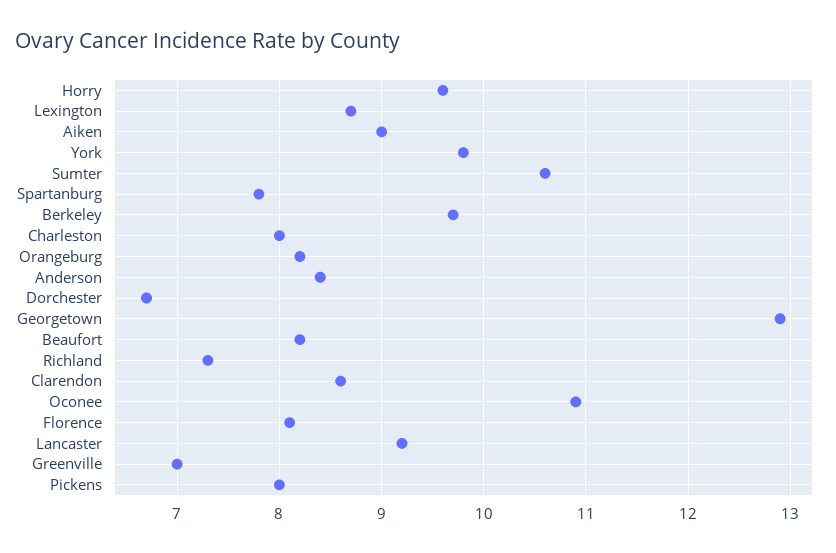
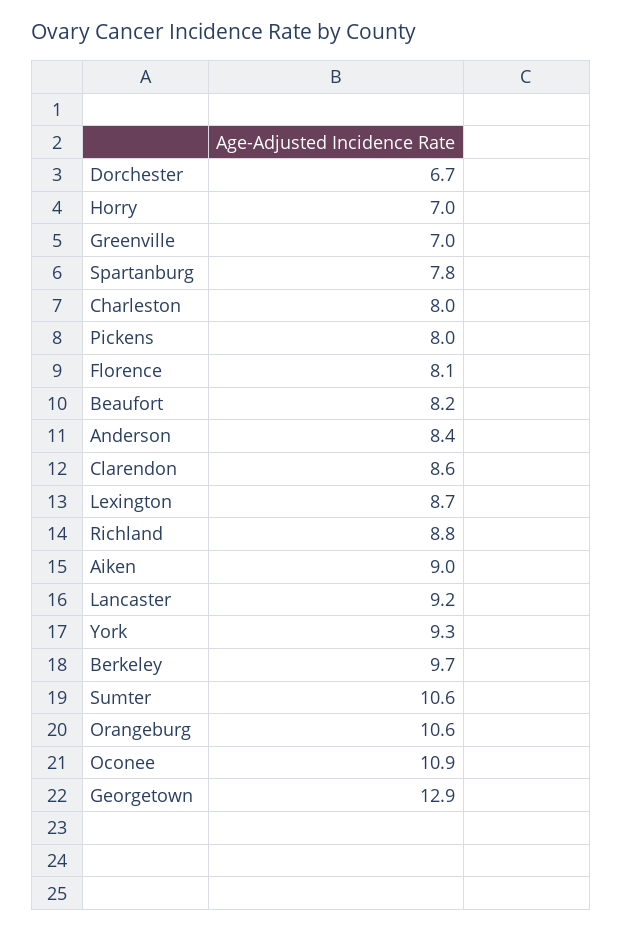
Horry: 9.6 -> 7
York: 9.8 -> 9.3
Orangeburg: 8.2 -> 10.6
Richland: 7.3 -> 8.8

